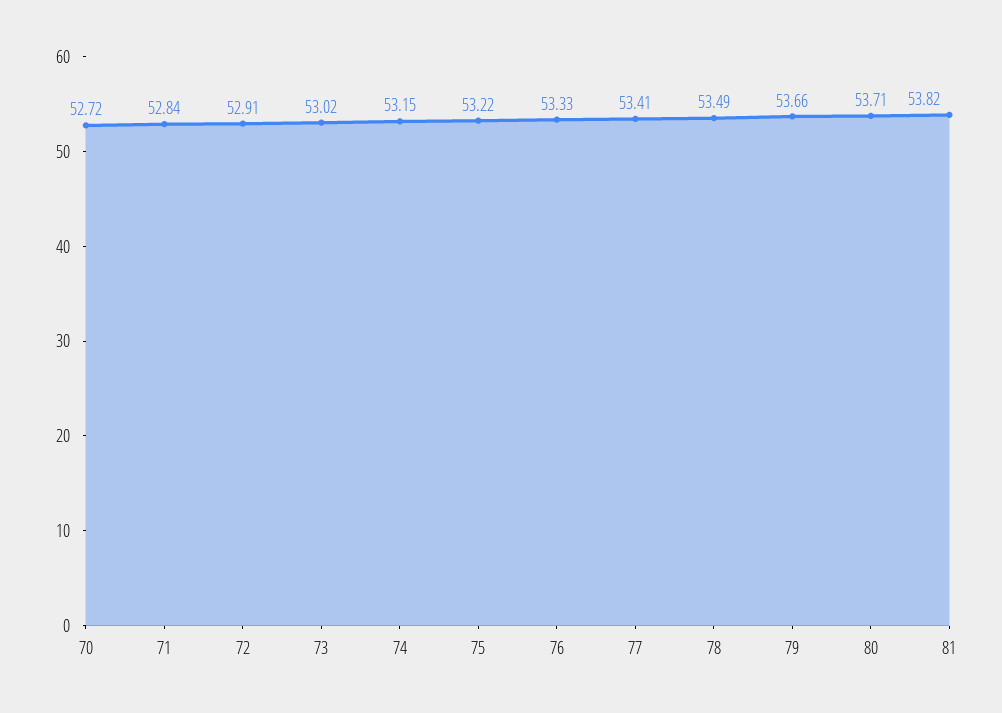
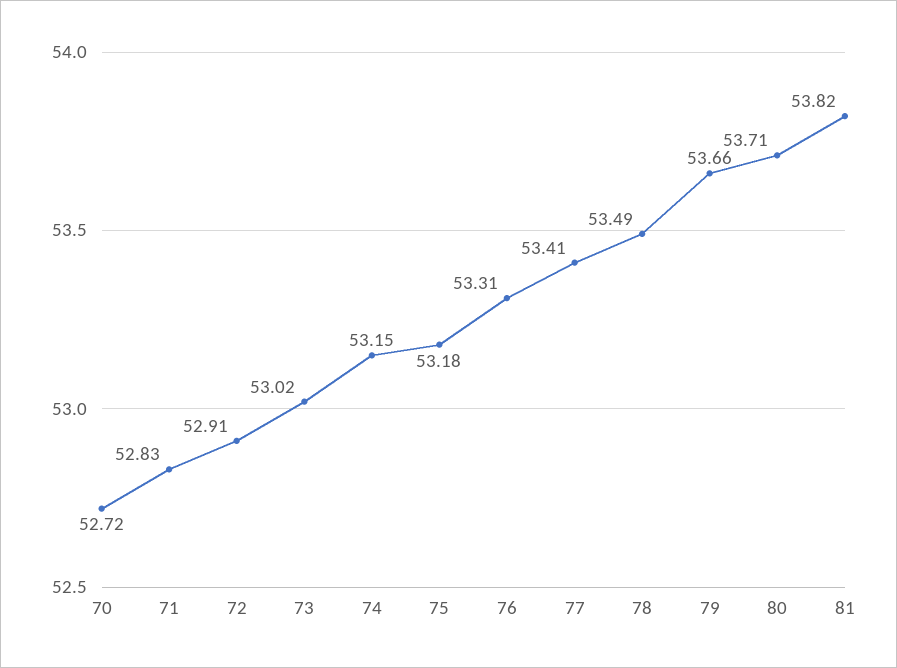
71: 52.84 -> 52.83
75: 53.22 -> 53.18
76: 53.33 -> 53.31

